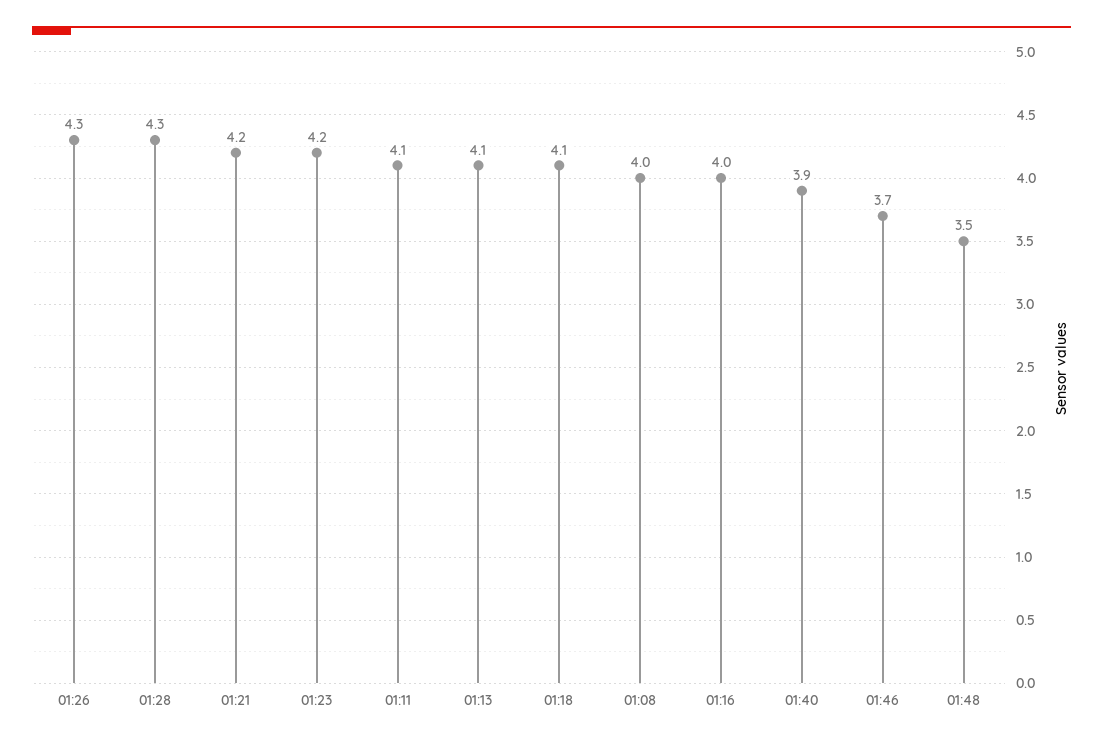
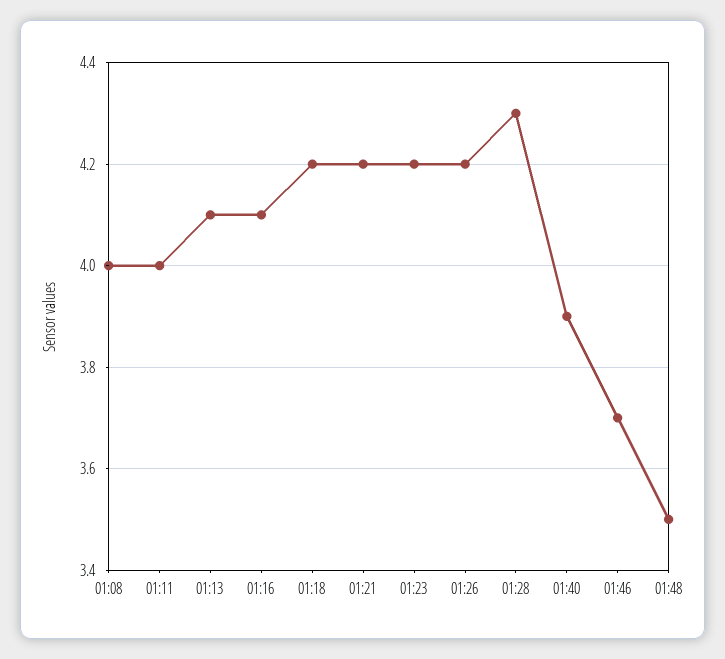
01:26: 4.3 -> 4.2
01:11: 4.1 -> 4
01:18: 4.1 -> 4.2
01:16: 4 -> 4.1

